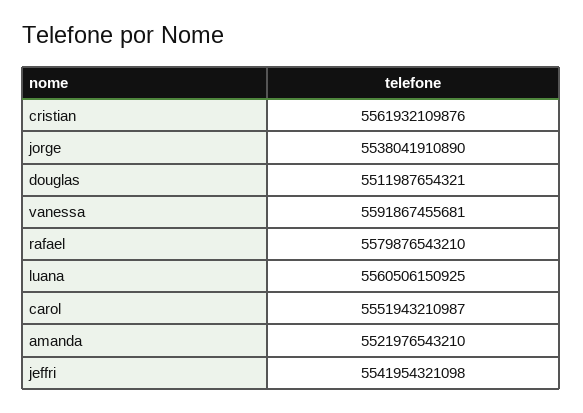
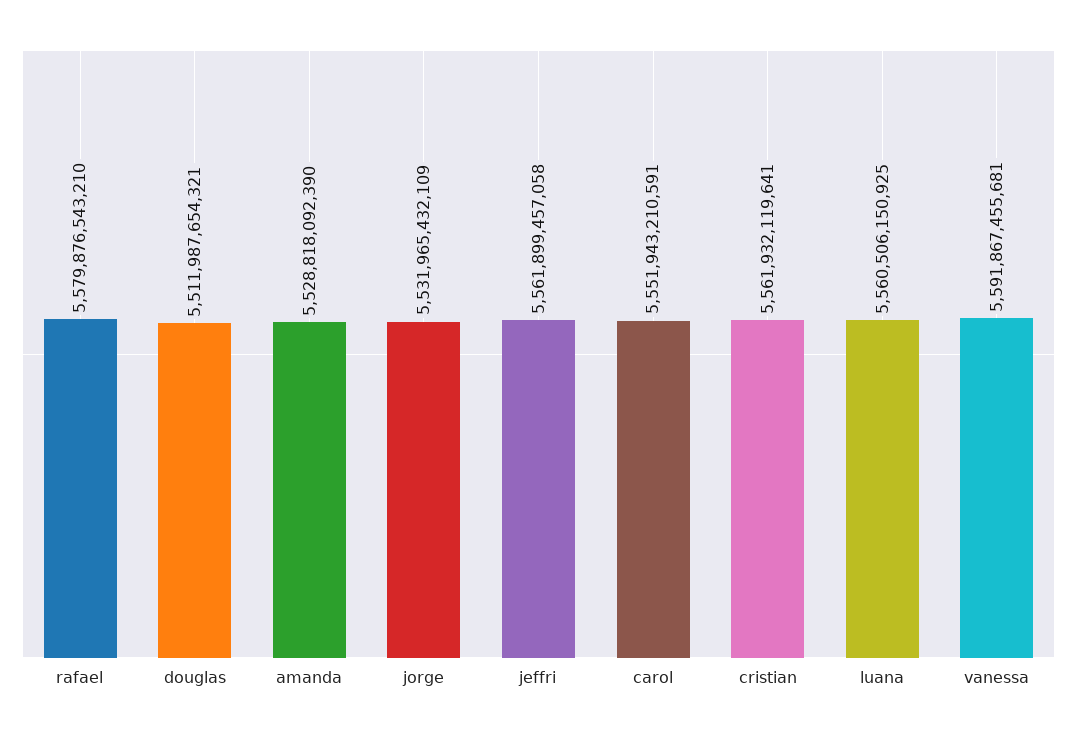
cristian: 5561932109876 -> 5561932119641
jorge: 5538041910890 -> 5531965432109
carol: 5551943210987 -> 5551943210591
amanda: 5521976543210 -> 5528818092390
jeffri: 5541954321098 -> 5561899457058

